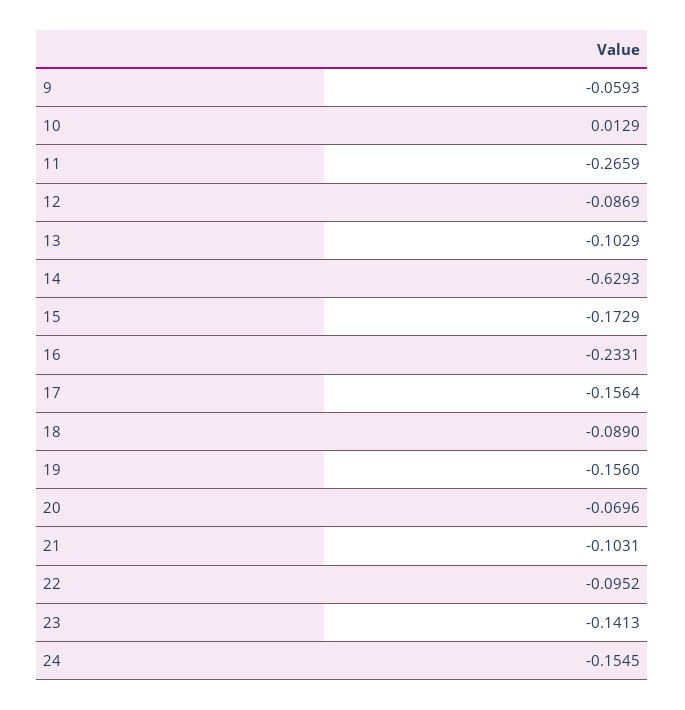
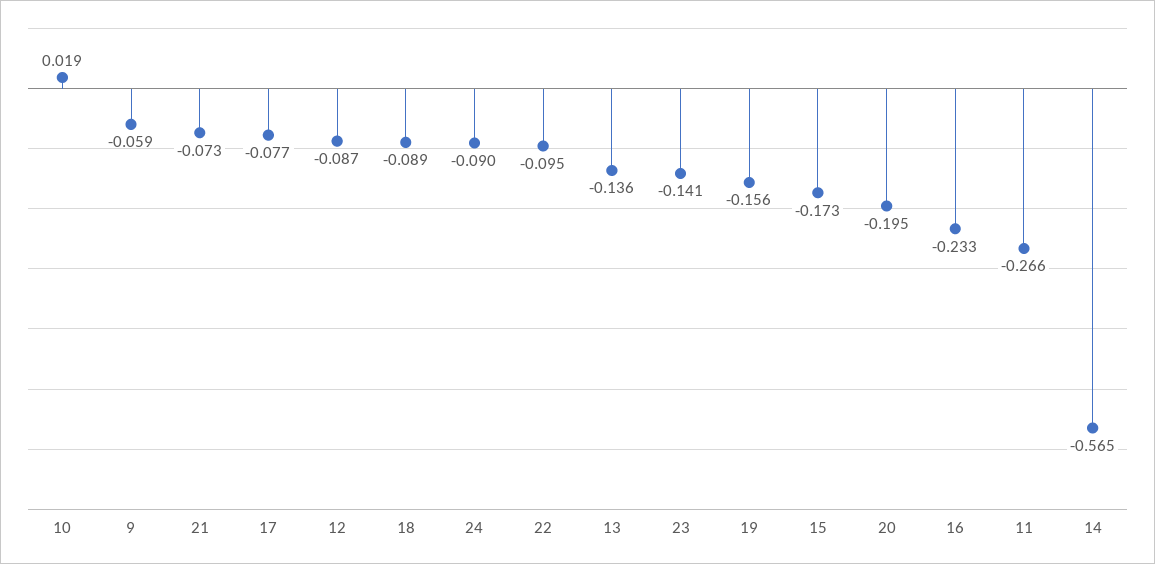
10: 0.0129 -> 0.019
13: -0.1029 -> -0.136
14: -0.6293 -> -0.565
17: -0.1564 -> -0.077
20: -0.0696 -> -0.195
21: -0.1031 -> -0.073
24: -0.1545 -> -0.09

